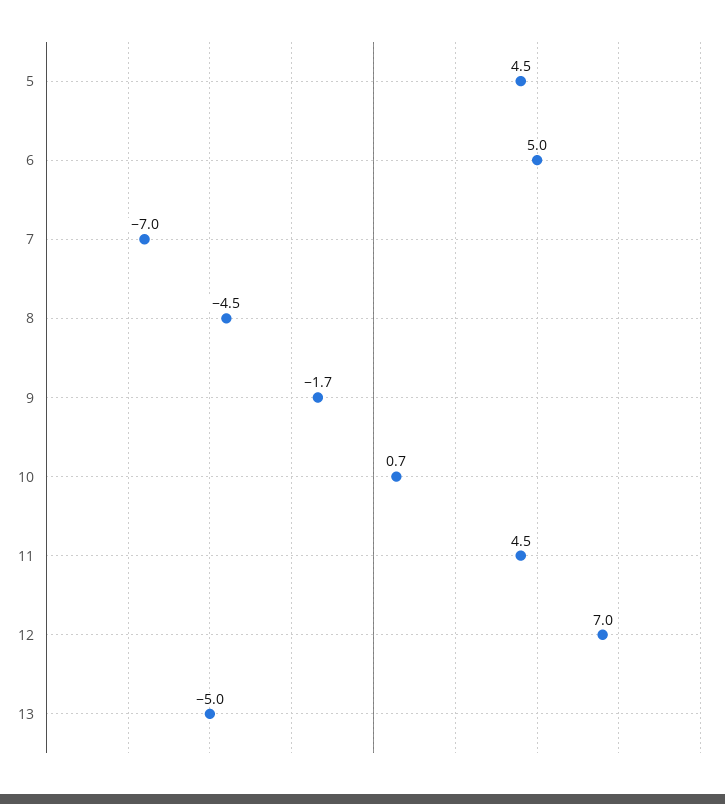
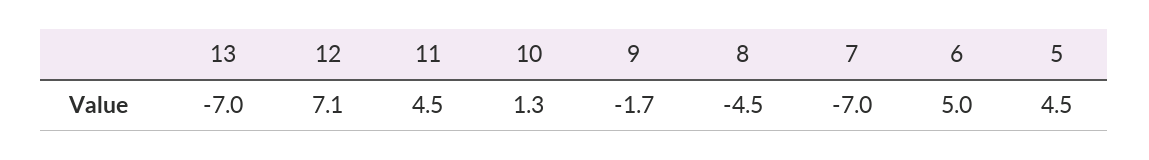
10: 0.7 -> 1.3
12: 7 -> 7.1
13: -5 -> -7

